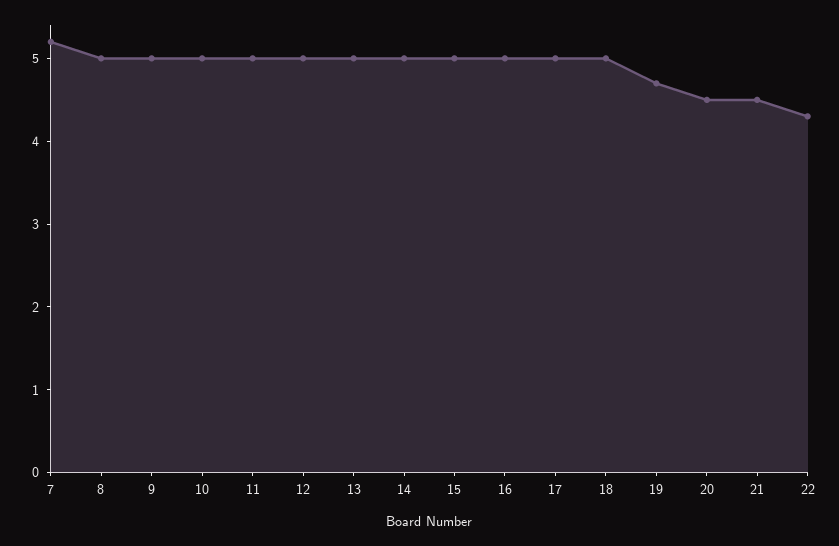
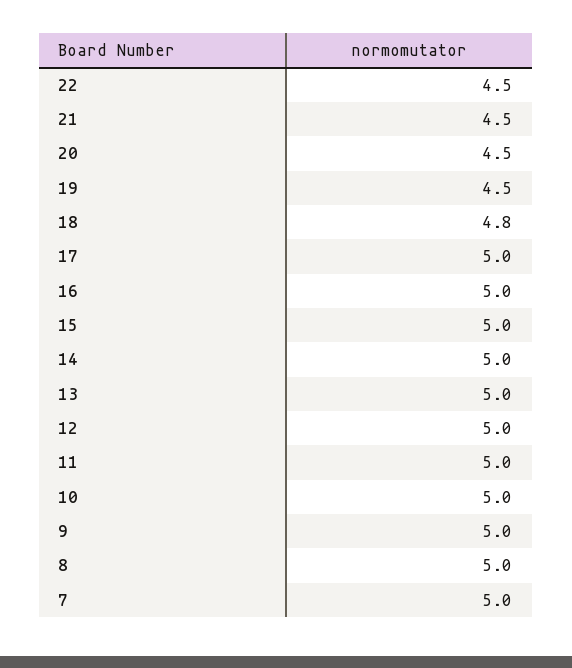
7: 5.2 -> 5
18: 5 -> 4.8
19: 4.7 -> 4.5
22: 4.3 -> 4.5

